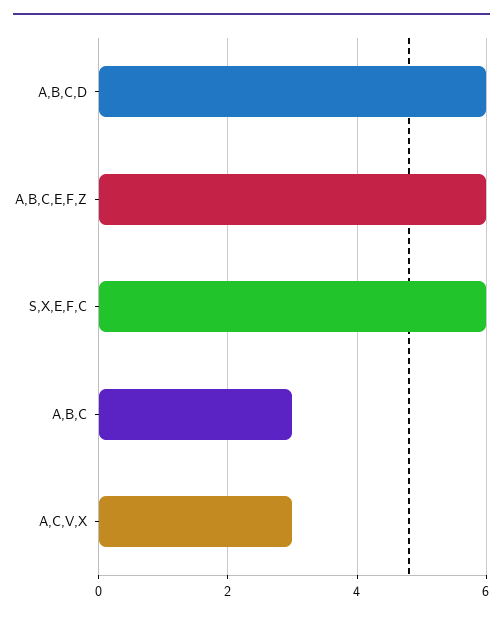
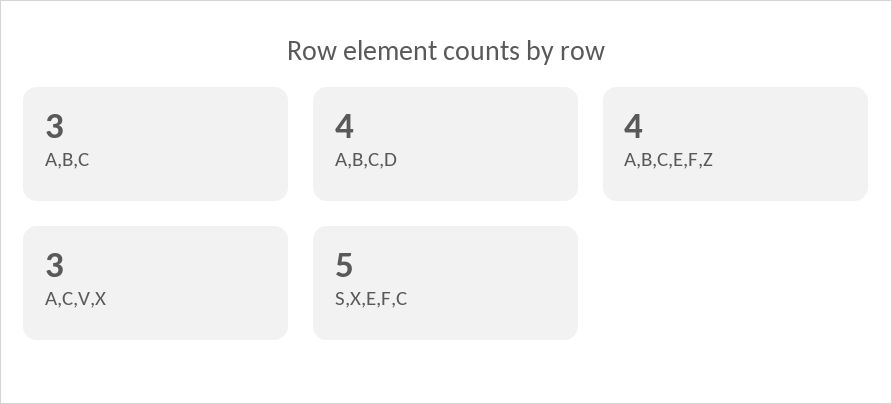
A,B,C,D: 6 -> 4
A,B,C,E,F,Z: 6 -> 4
S,X,E,F,C: 6 -> 5

